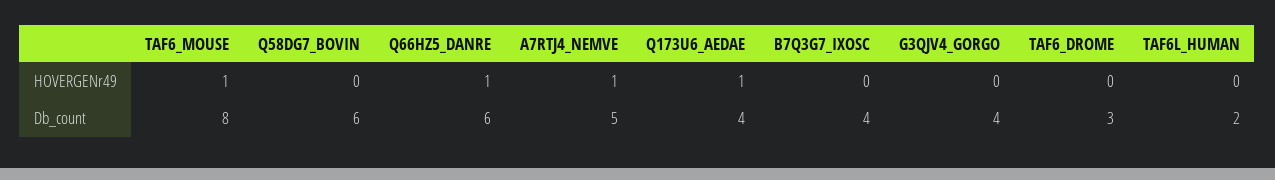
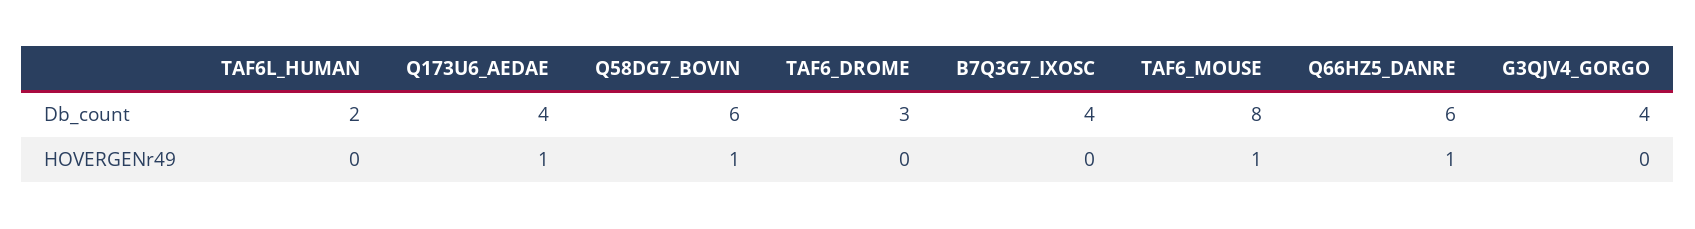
Q58DG7_BOVIN, HOVERGENr49: 0 -> 1
A7RTJ4_NEMVE, HOVERGENr49: 1 -> none
A7RTJ4_NEMVE, Db_count: 5 -> none

